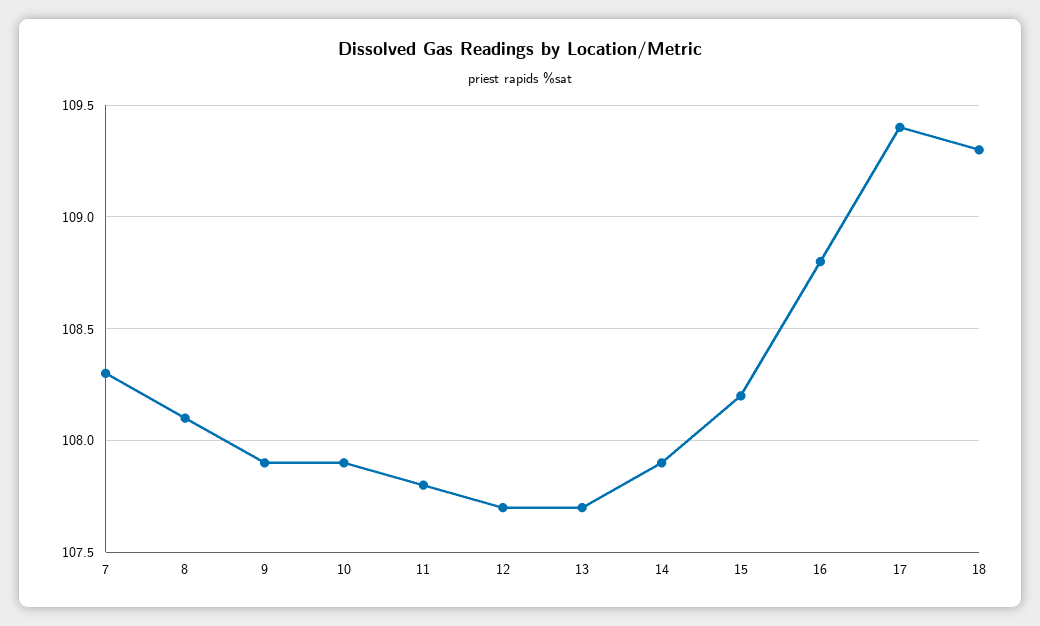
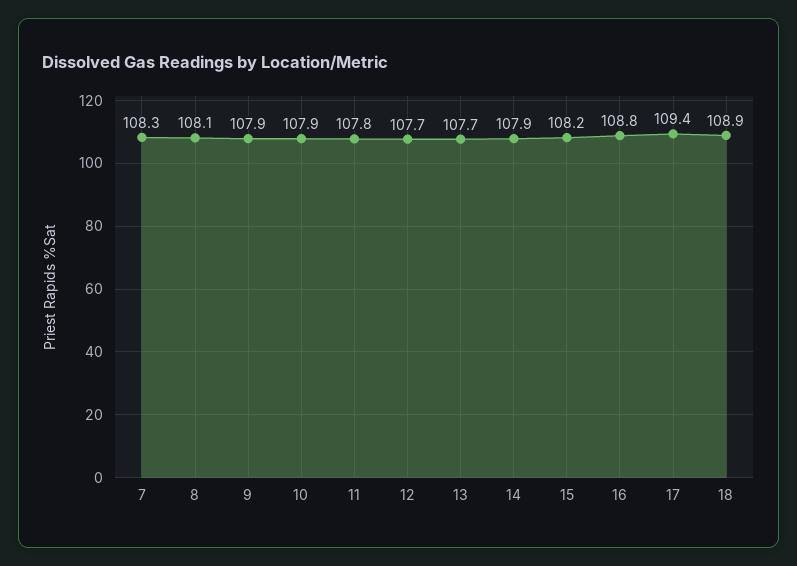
18: 109.3 -> 108.9

